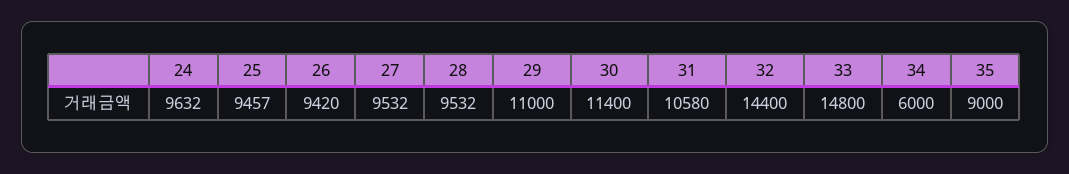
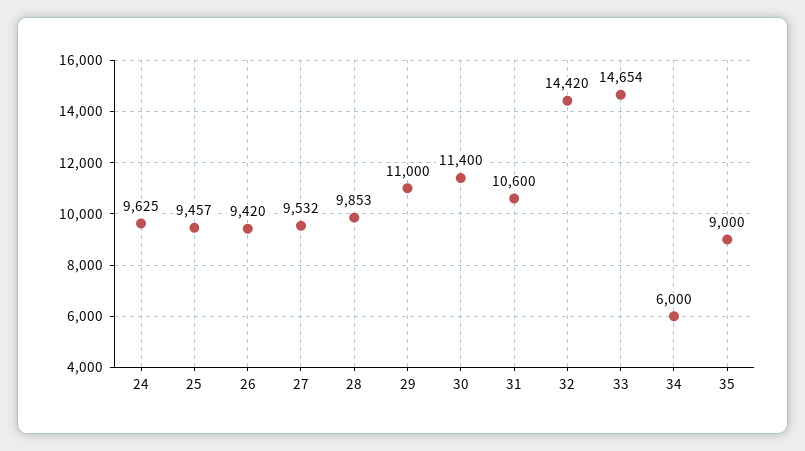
24: 9632 -> 9625
28: 9532 -> 9853
31: 10580 -> 10600
32: 14400 -> 14420
33: 14800 -> 14654

